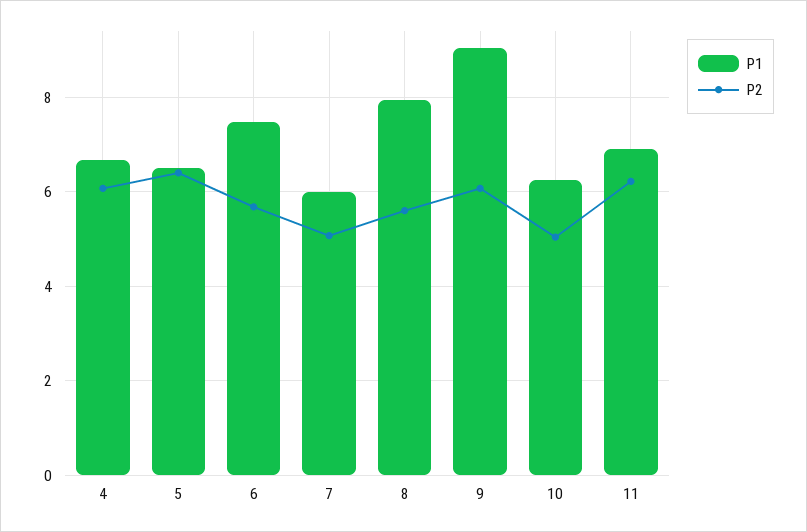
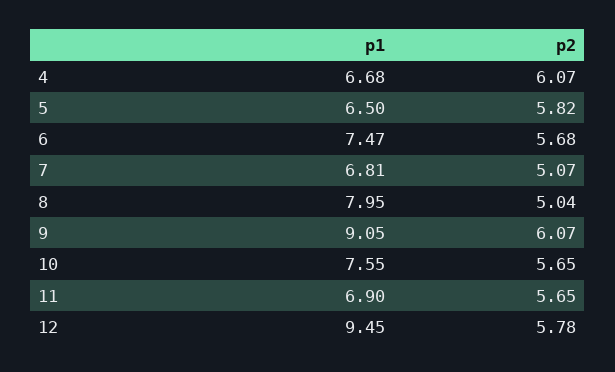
P2, 5: 6.4 -> 5.82
P1, 7: 6 -> 6.81
P2, 8: 5.6 -> 5.04
P1, 10: 6.2 -> 7.55
P2, 10: 5 -> 5.65
P2, 11: 6.2 -> 5.65
P1, 12: none -> 9.45
P2, 12: none -> 5.78

